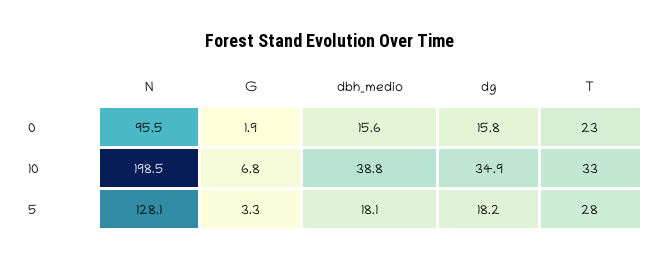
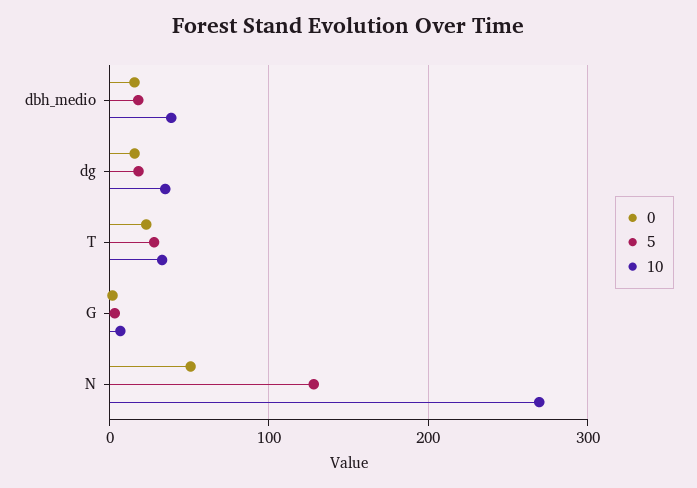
0, N: 95.5 -> 50
10, N: 198.5 -> 270

